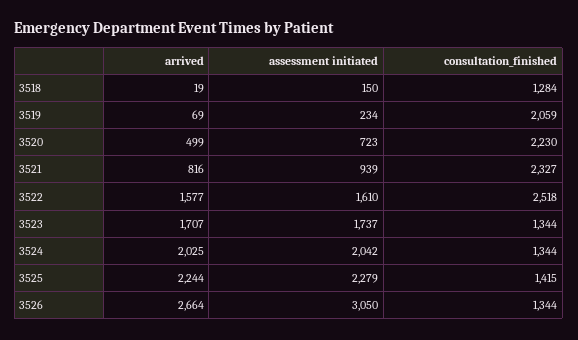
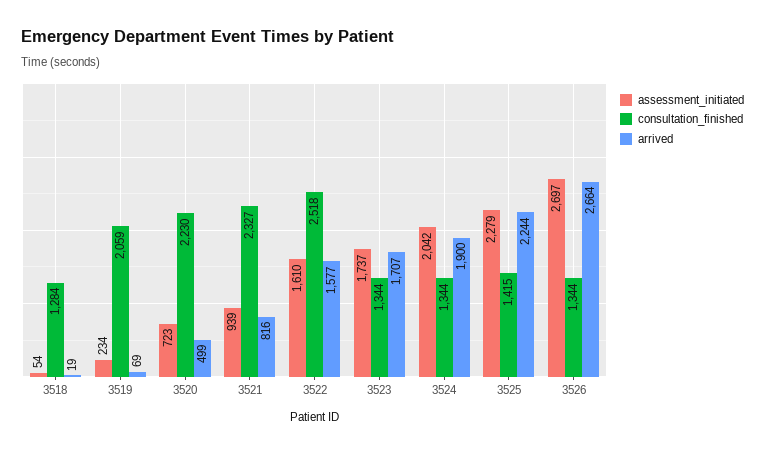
assessment initiated, 3518: 150 -> 54
arrived, 3524: 2025 -> 1900
assessment initiated, 3526: 3050 -> 2697

